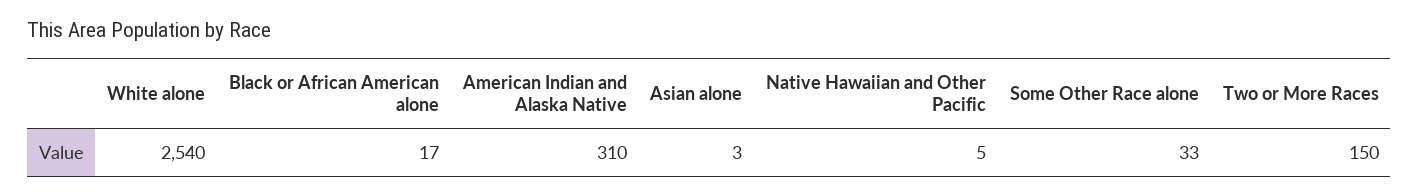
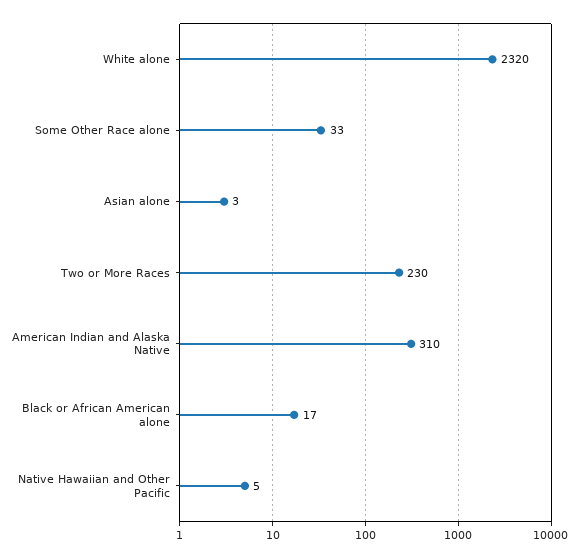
White alone: 2540 -> 2320
Two or More Races: 150 -> 230

